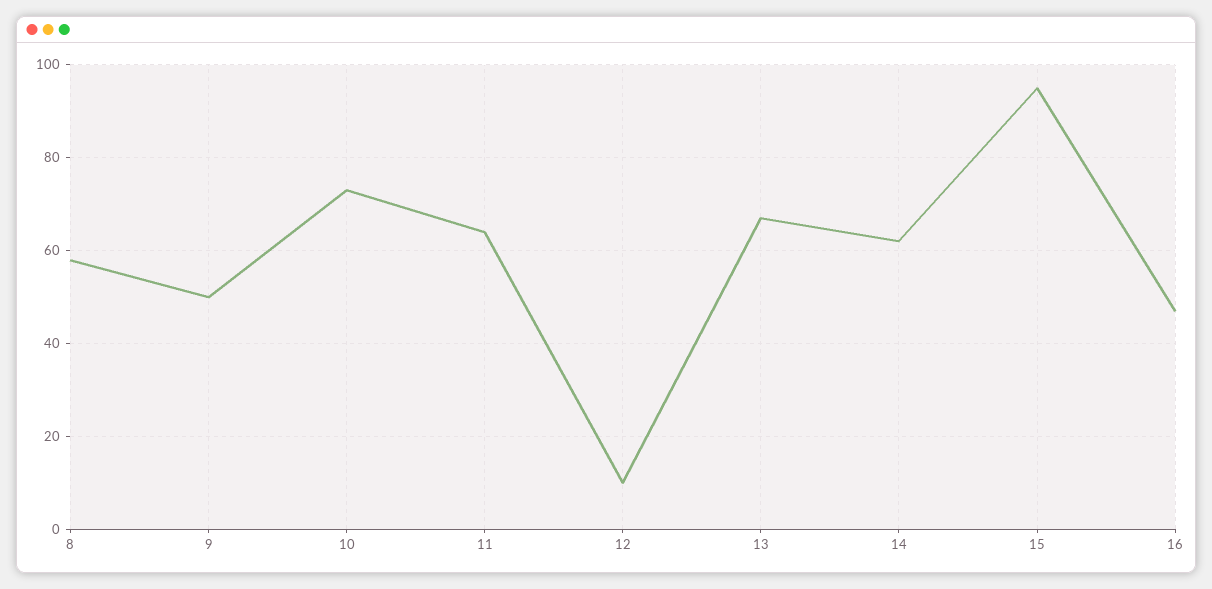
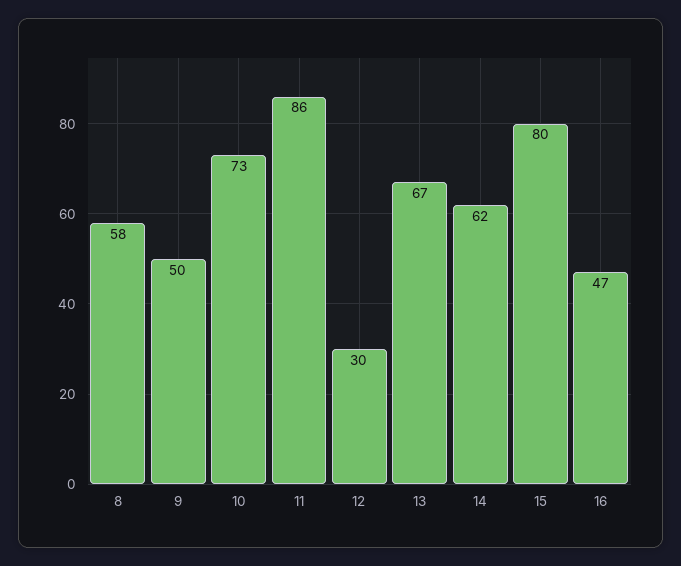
11: 65 -> 86
12: 10 -> 30
15: 95 -> 80

